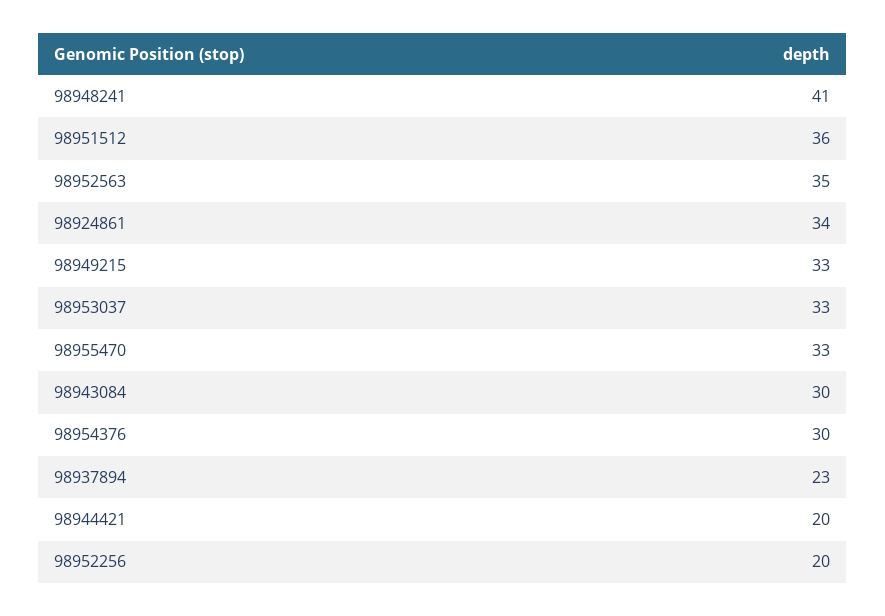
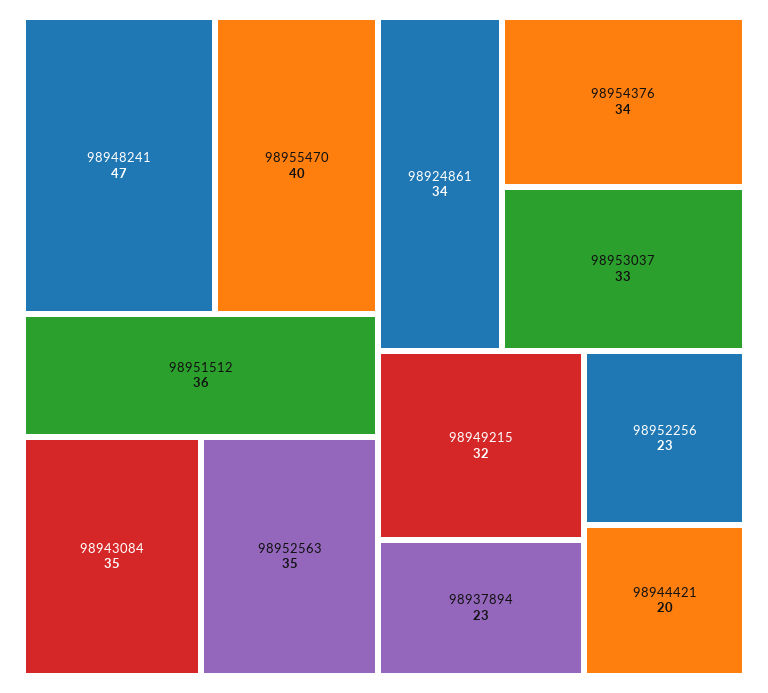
98948241: 41 -> 47
98949215: 33 -> 32
98955470: 33 -> 40
98943084: 30 -> 35
98954376: 30 -> 34
98952256: 20 -> 23

